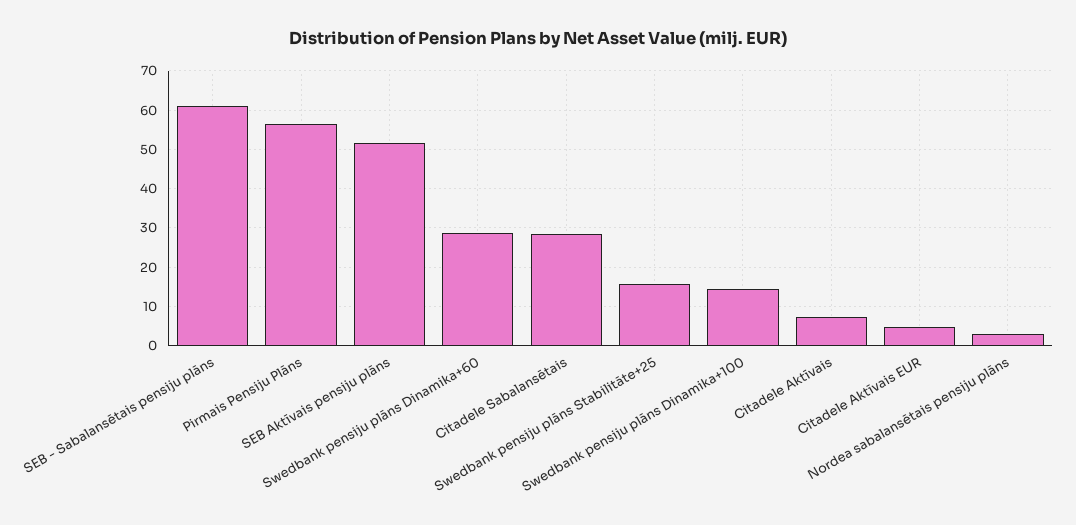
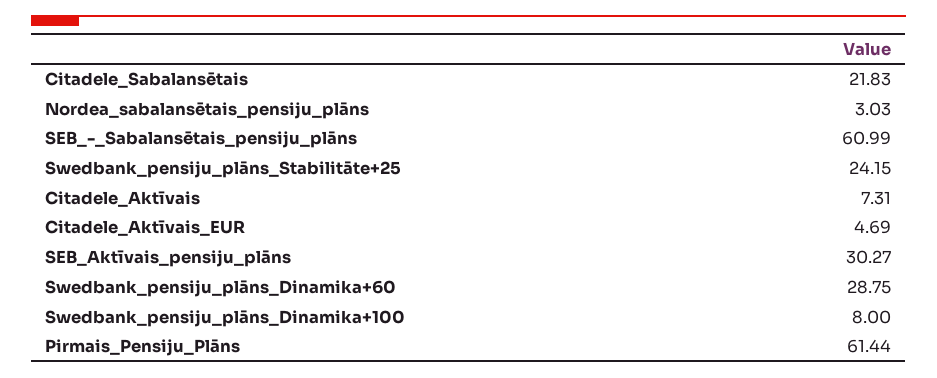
Pirmais Pensiju Plāns: 56 -> 61.44
SEB Aktīvais pensiju plāns: 52 -> 30.27
Citadele Sabalansētais: 28 -> 21.83
Swedbank pensiju plāns Stabilitāte+25: 16 -> 24.15
Swedbank pensiju plāns Dinamika+100: 14 -> 8

